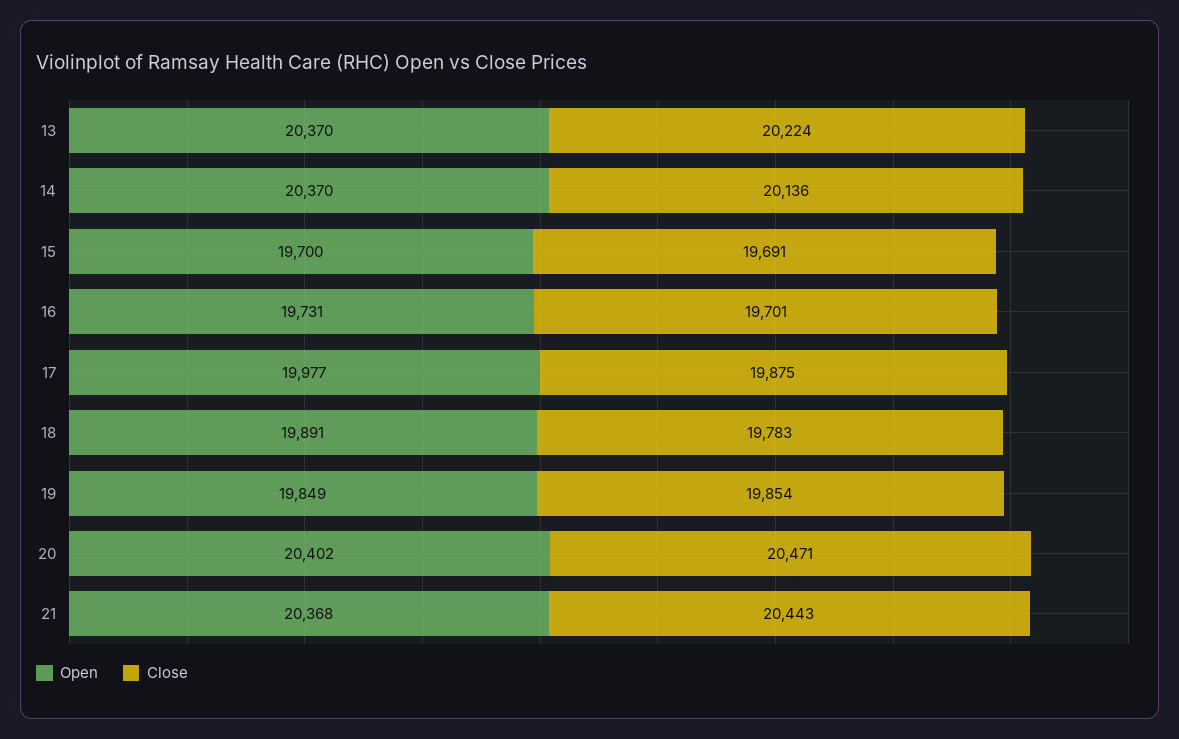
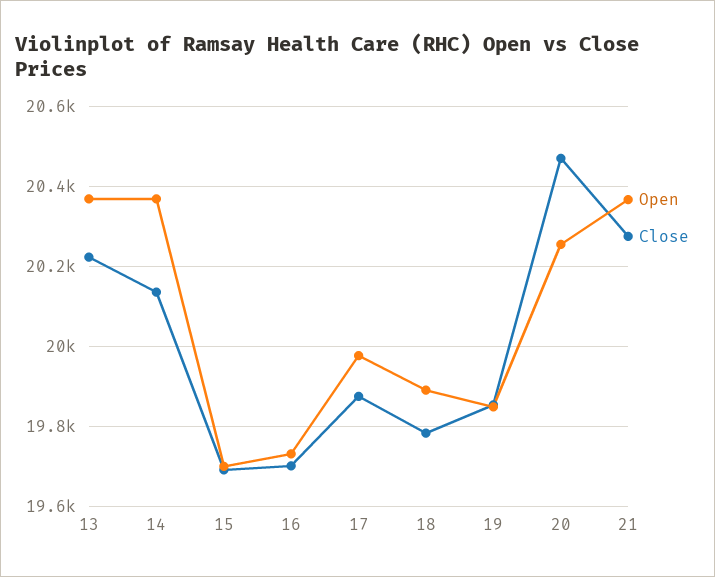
Open, 20: 20402 -> 20260
Close, 21: 20443 -> 20280

